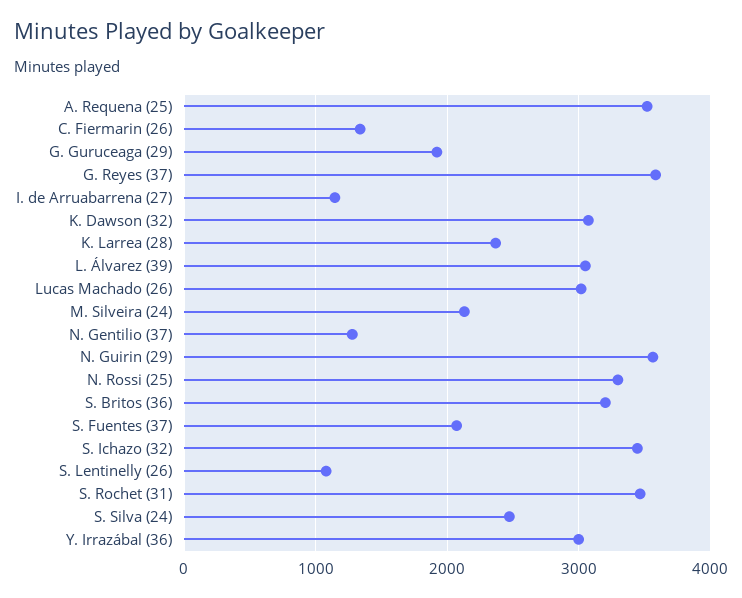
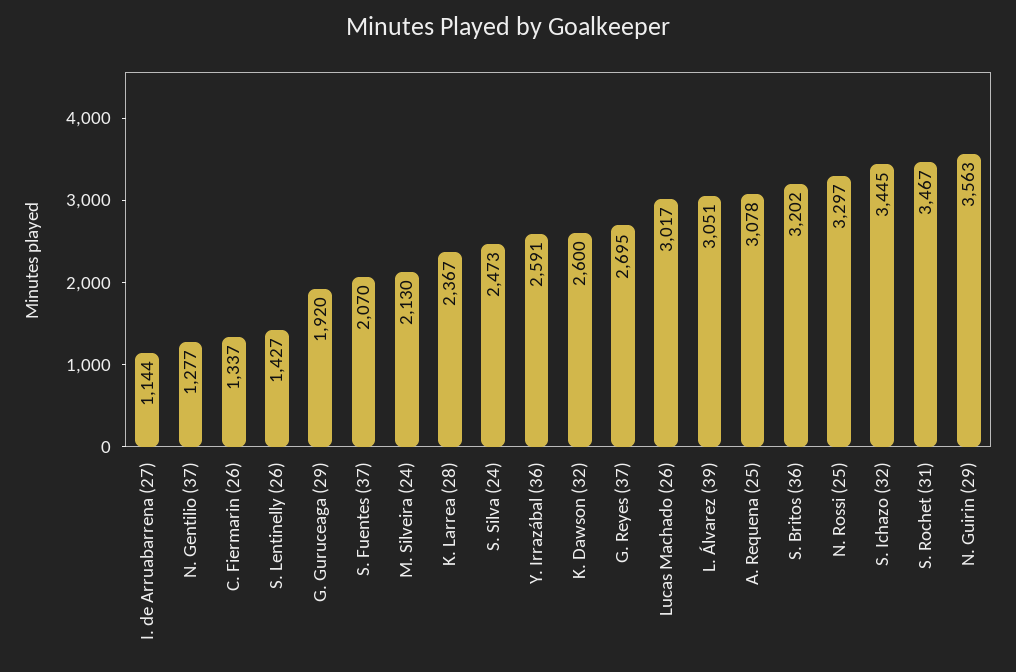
A. Requena (25): 3500 -> 3078
G. Reyes (37): 3600 -> 2695
K. Dawson (32): 3100 -> 2600
S. Lentinelly (26): 1100 -> 1427
Y. Irrazábal (36): 3000 -> 2591

